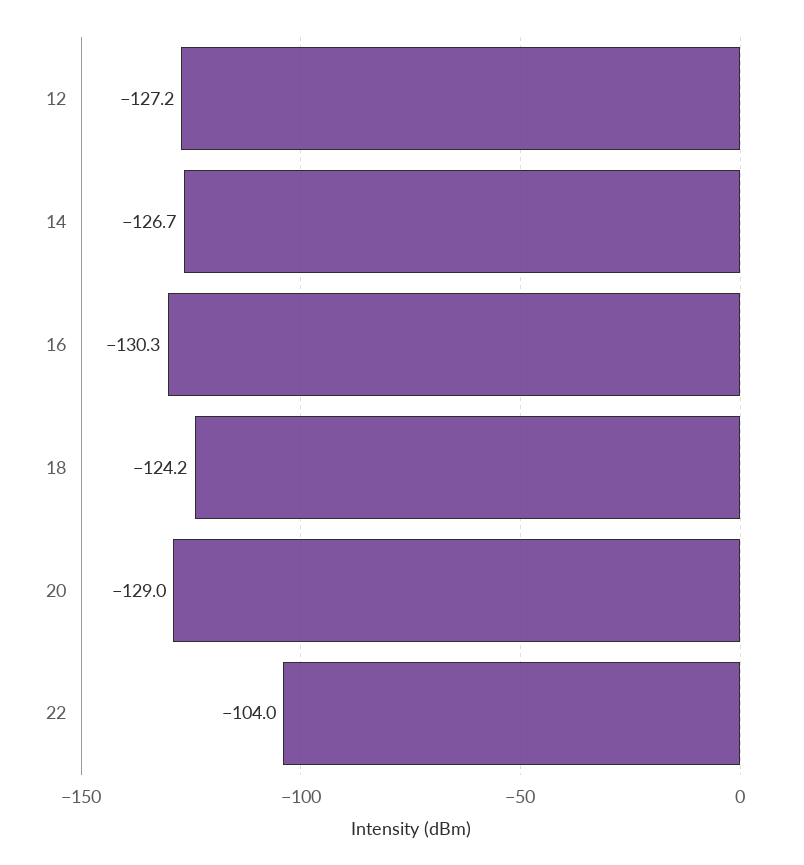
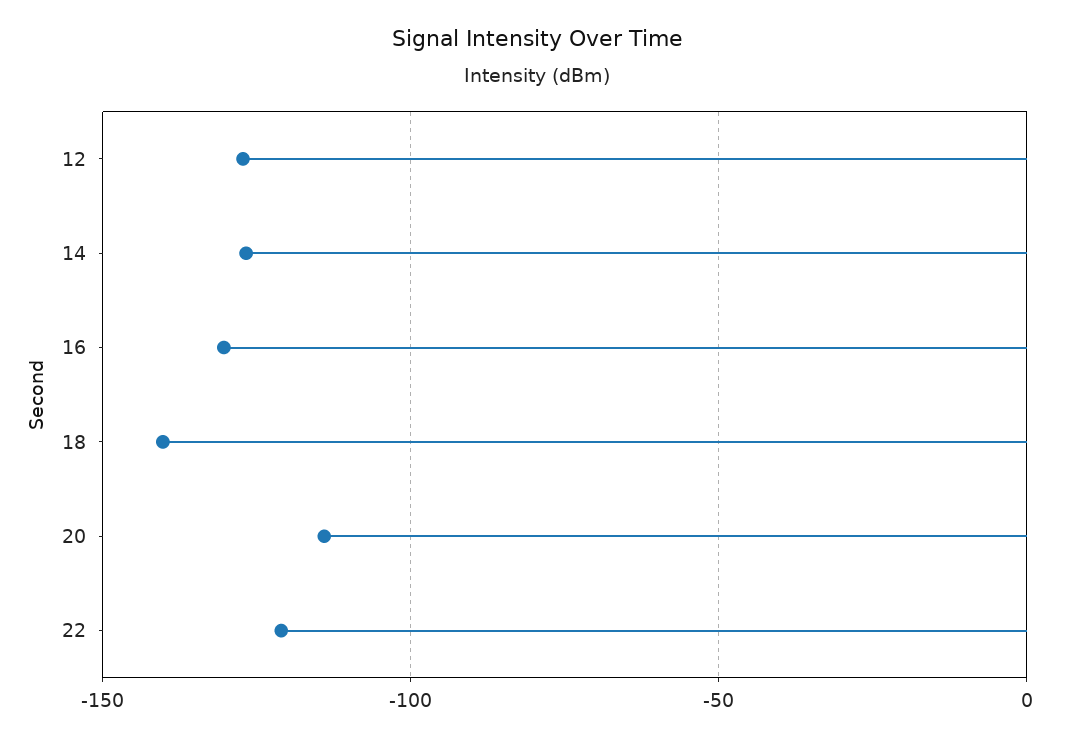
18: -124.2 -> -140
20: -129 -> -115
22: -104 -> -120

